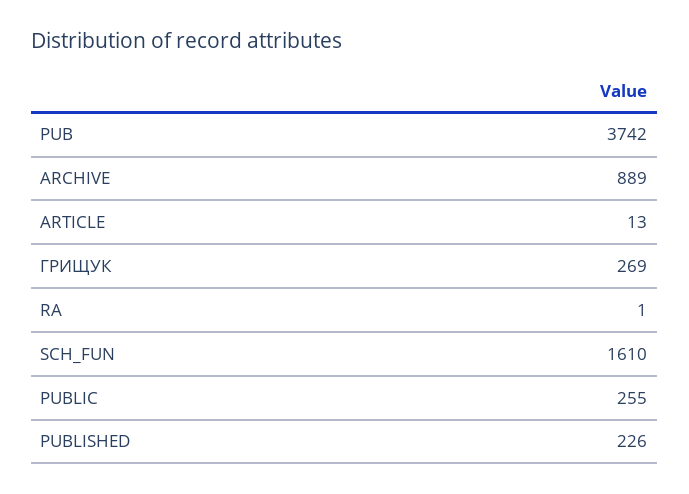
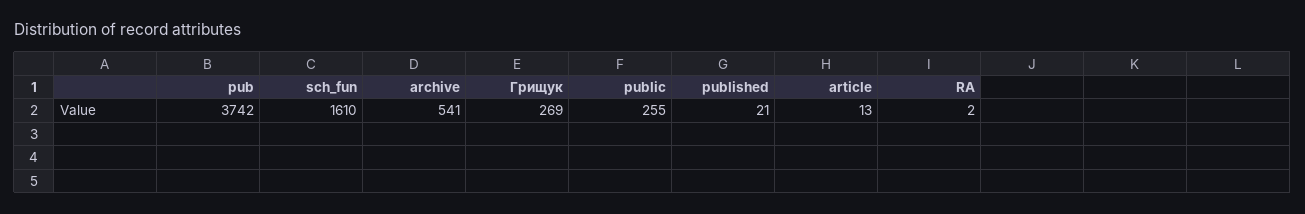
ARCHIVE: 889 -> 541
RA: 1 -> 2
PUBLISHED: 226 -> 21

